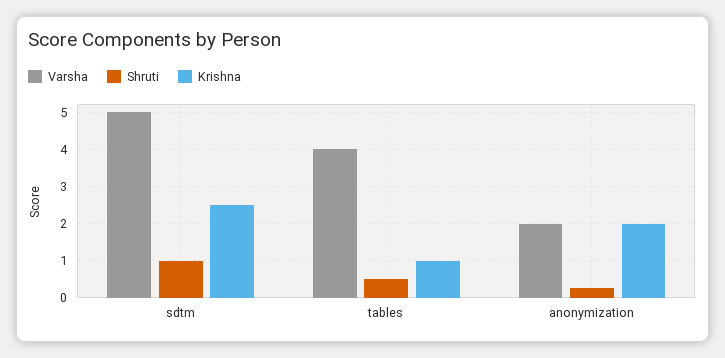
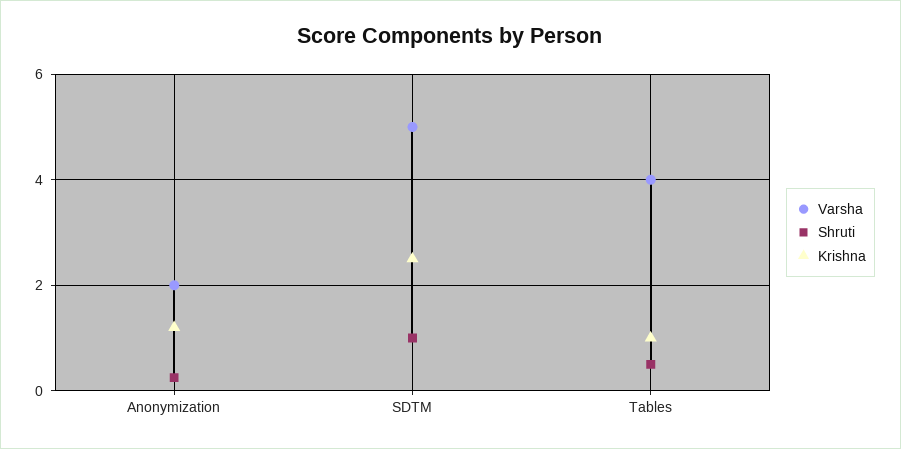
Krishna, anonymization: 2 -> 1.2

